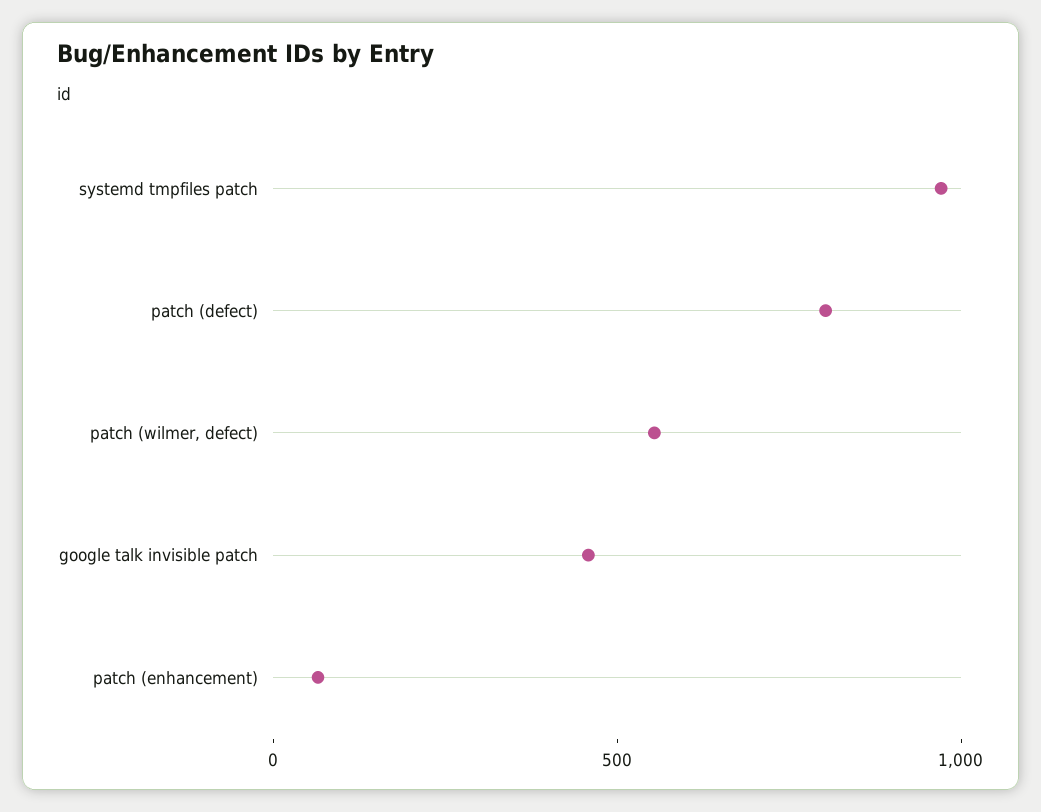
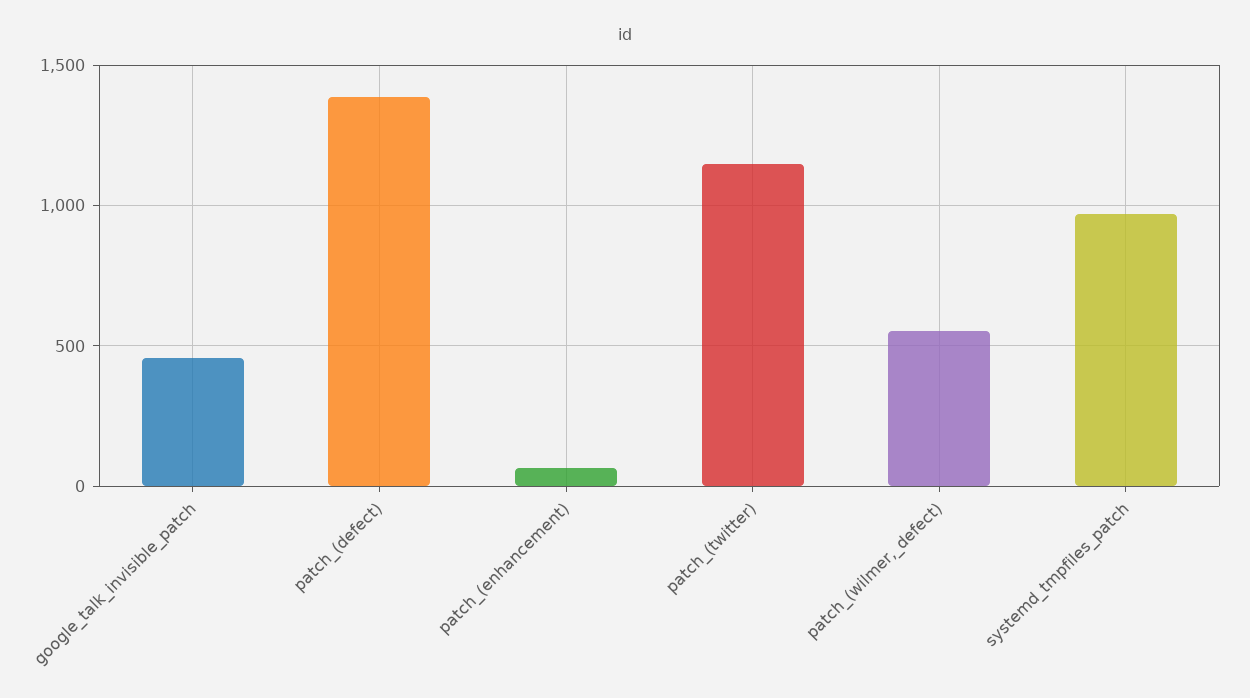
patch (defect): 800 -> 1400
patch_(twitter): none -> 1150

